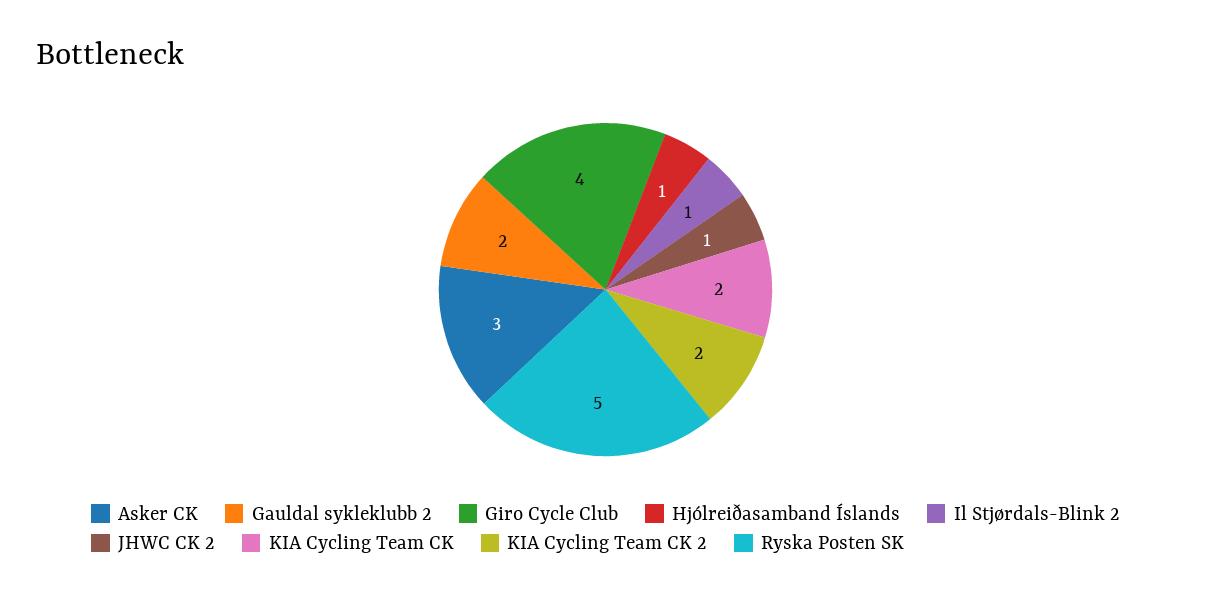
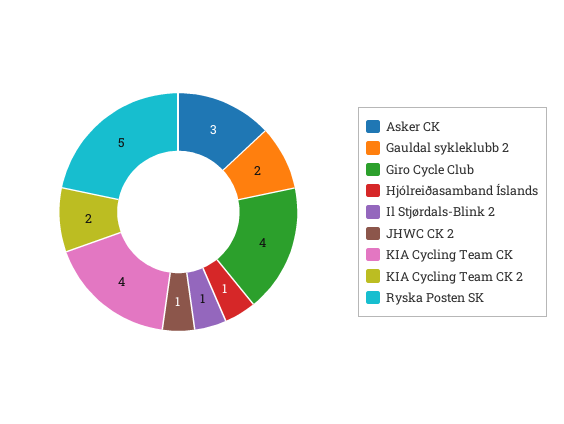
KIA Cycling Team CK: 2 -> 4

